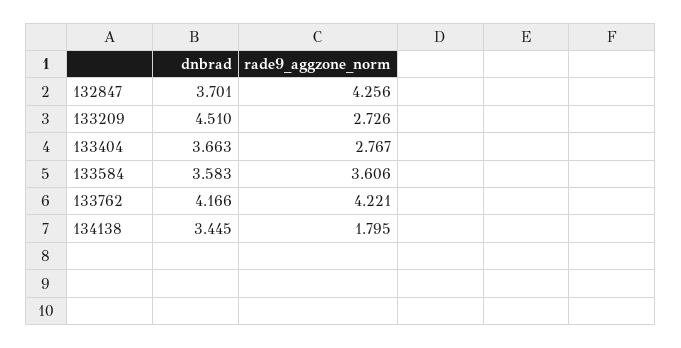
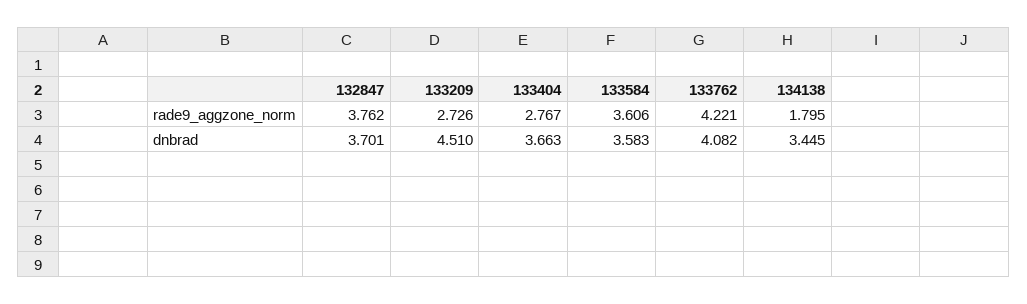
rade9_aggzone_norm, 132847: 4.256 -> 3.762
dnbrad, 133762: 4.166 -> 4.082

